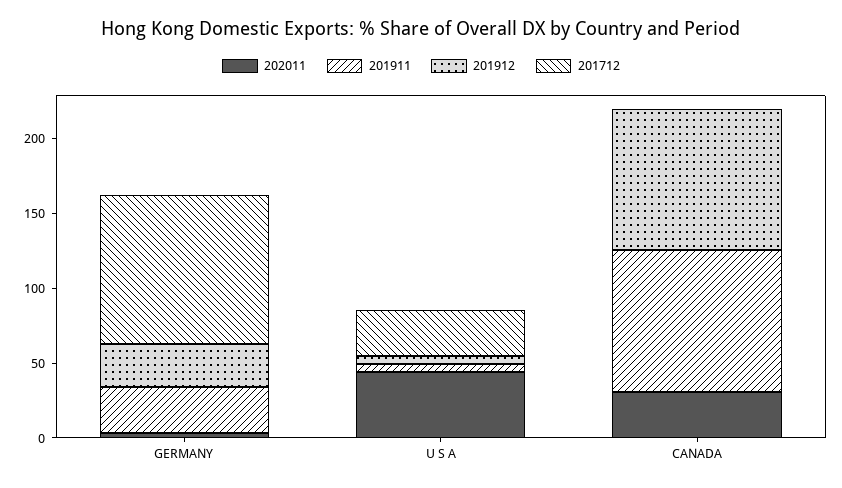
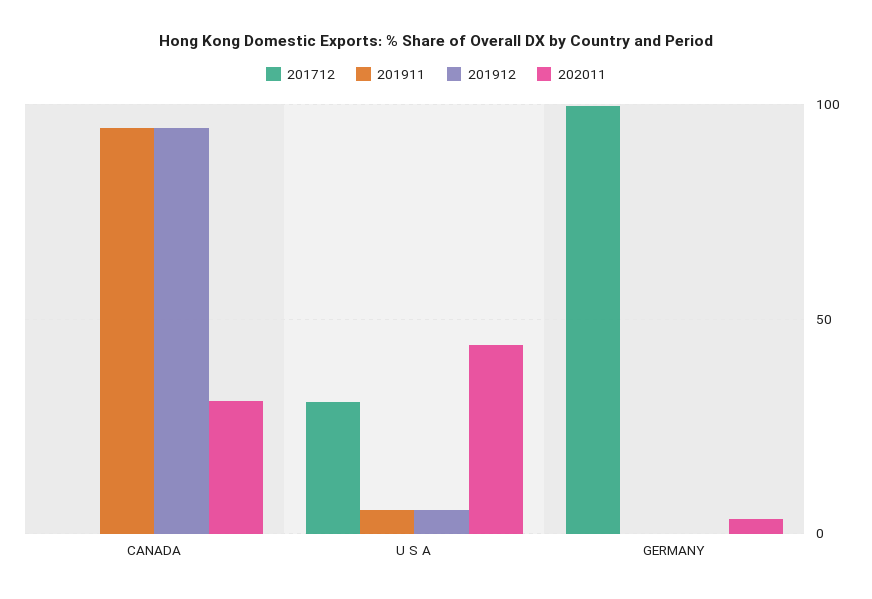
201911, GERMANY: 30 -> 0
201912, GERMANY: 30 -> 0

